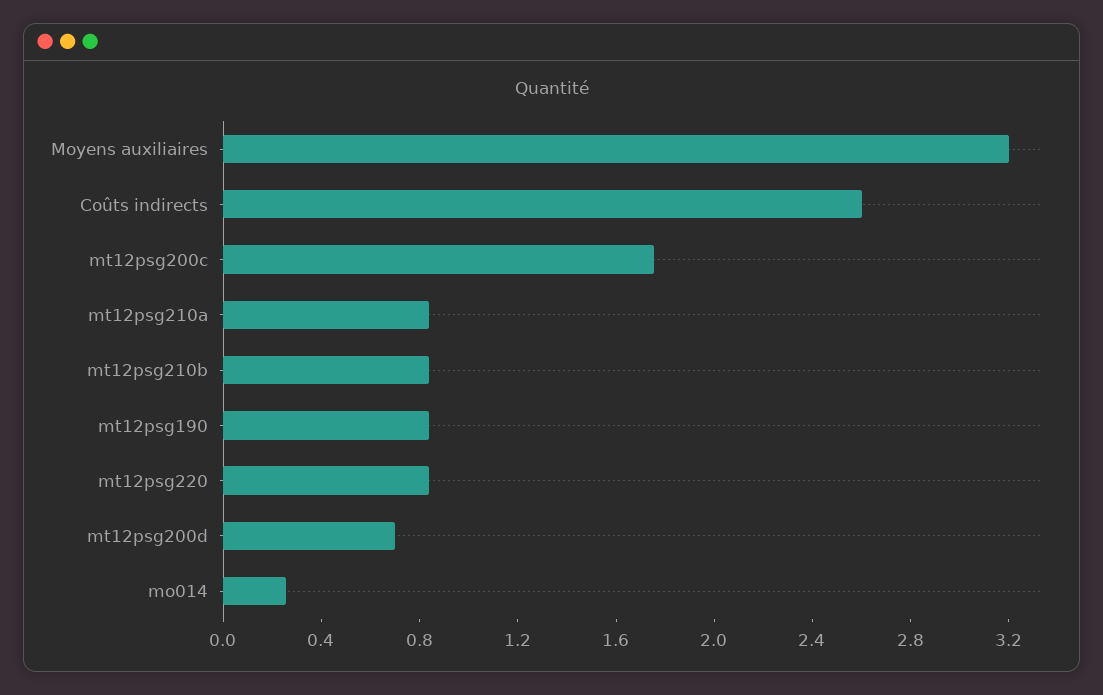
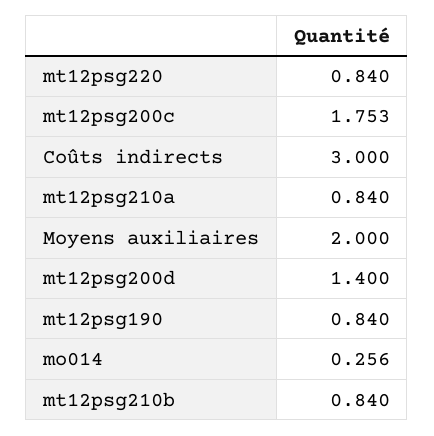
Moyens auxiliaires: 3.2 -> 2
Coûts indirects: 2.6 -> 3
mt12psg200d: 0.7 -> 1.4

